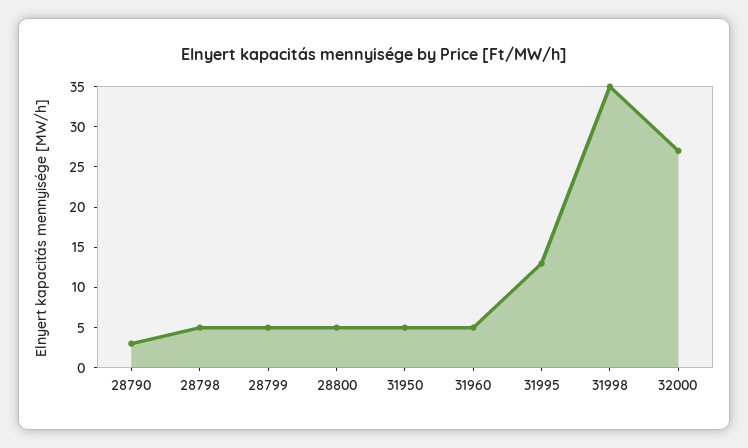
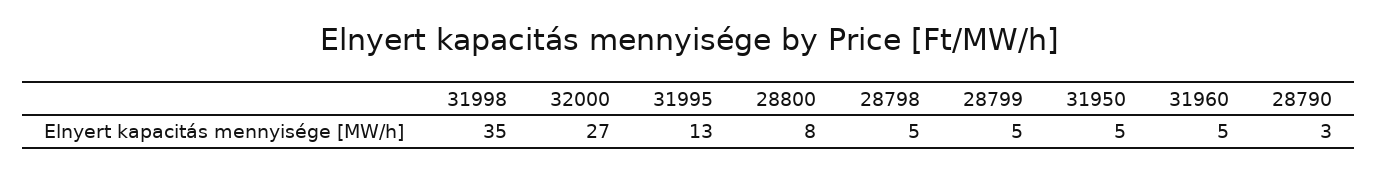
28800: 5 -> 8

